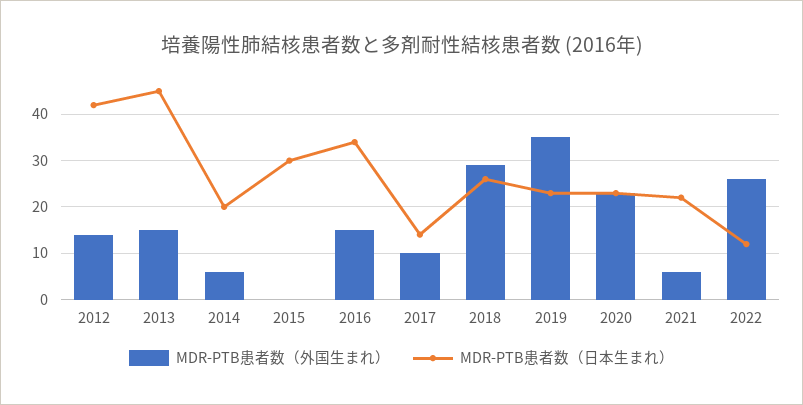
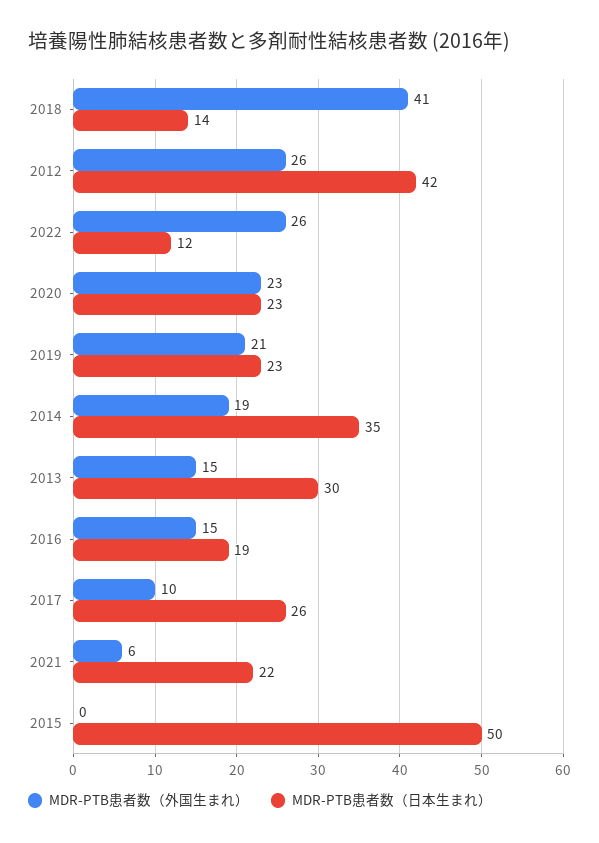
MDR-PTB患者数（外国生まれ）, 2012: 15 -> 26
MDR-PTB患者数（日本生まれ）, 2013: 45 -> 30
MDR-PTB患者数（外国生まれ）, 2014: 5 -> 19
MDR-PTB患者数（日本生まれ）, 2014: 20 -> 35
MDR-PTB患者数（日本生まれ）, 2015: 30 -> 50
MDR-PTB患者数（日本生まれ）, 2016: 35 -> 19
MDR-PTB患者数（日本生まれ）, 2017: 15 -> 26
MDR-PTB患者数（外国生まれ）, 2018: 30 -> 41
MDR-PTB患者数（日本生まれ）, 2018: 25 -> 14
MDR-PTB患者数（外国生まれ）, 2019: 35 -> 21

